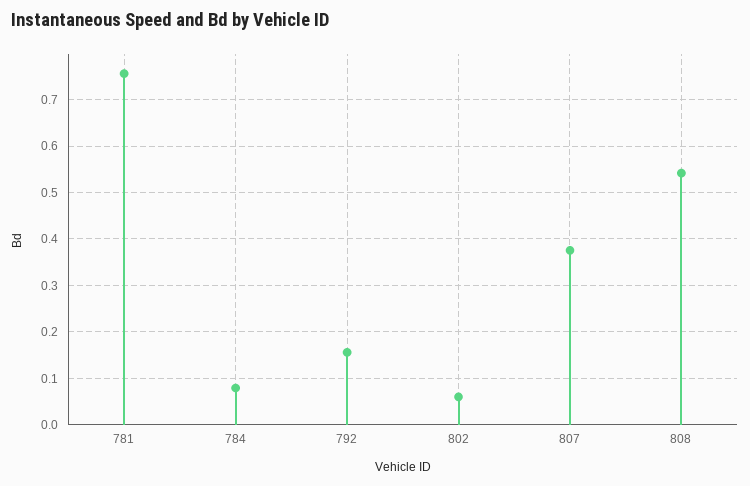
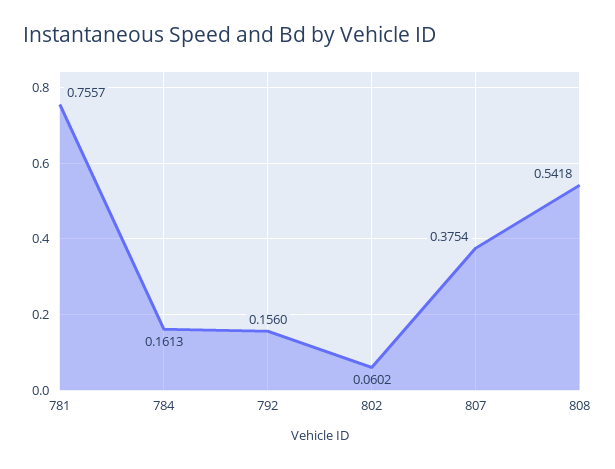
784: 0.08 -> 0.1613

